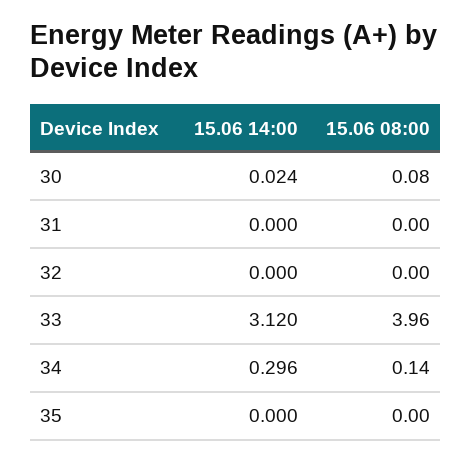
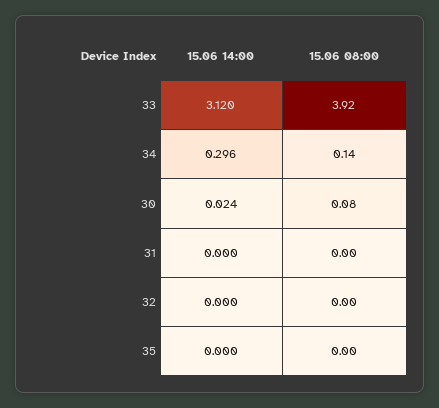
15.06 08:00, 33: 3.96 -> 3.92

